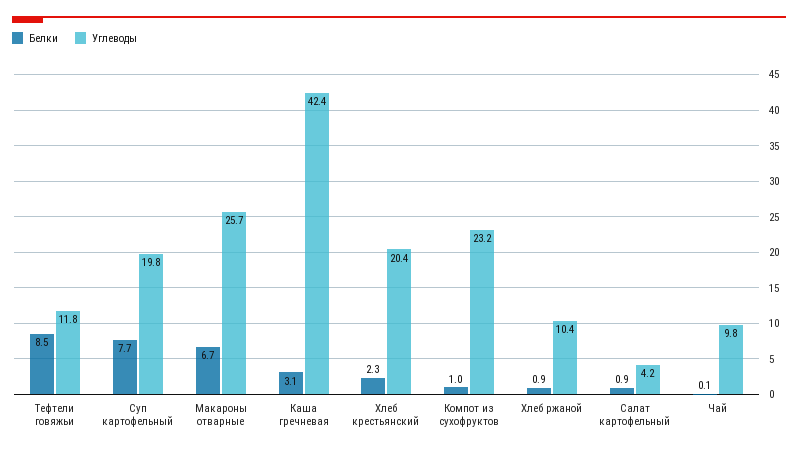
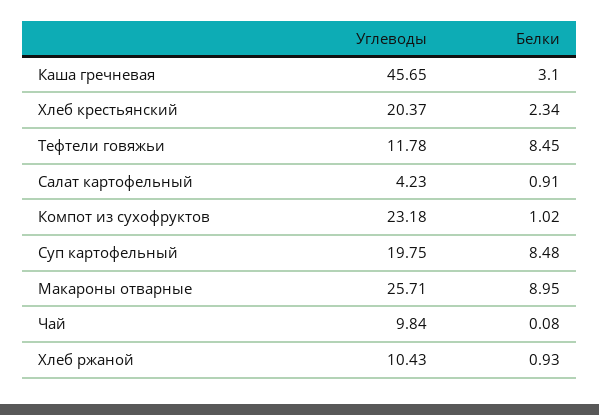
Белки, Суп картофельный: 7.7 -> 8.48
Белки, Макароны отварные: 6.7 -> 8.95
Углеводы, Каша гречневая: 42.4 -> 45.65

